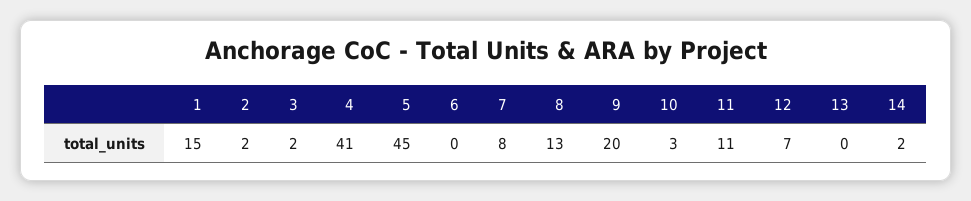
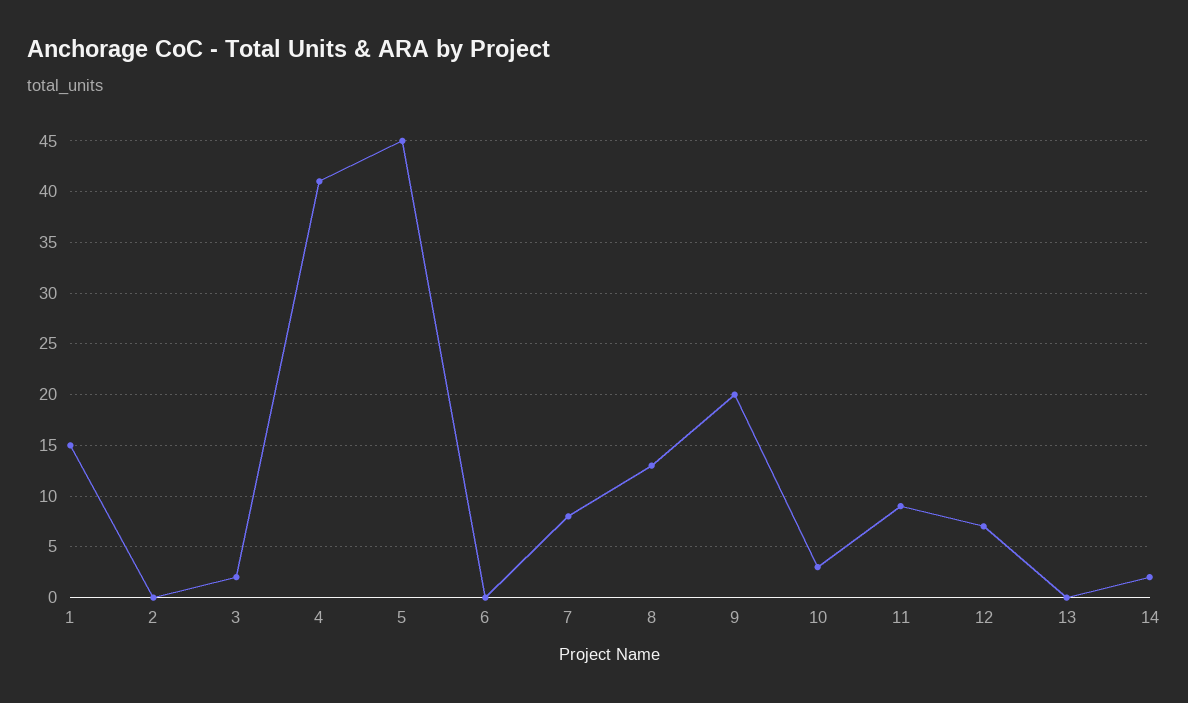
2: 2 -> 0
11: 11 -> 9

